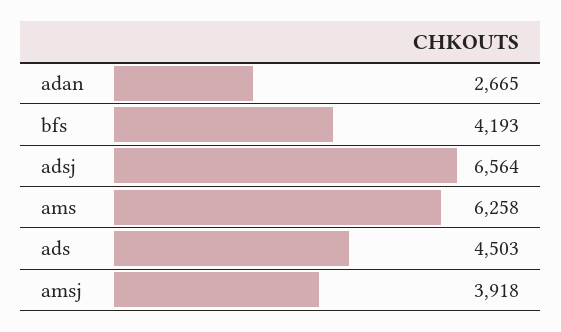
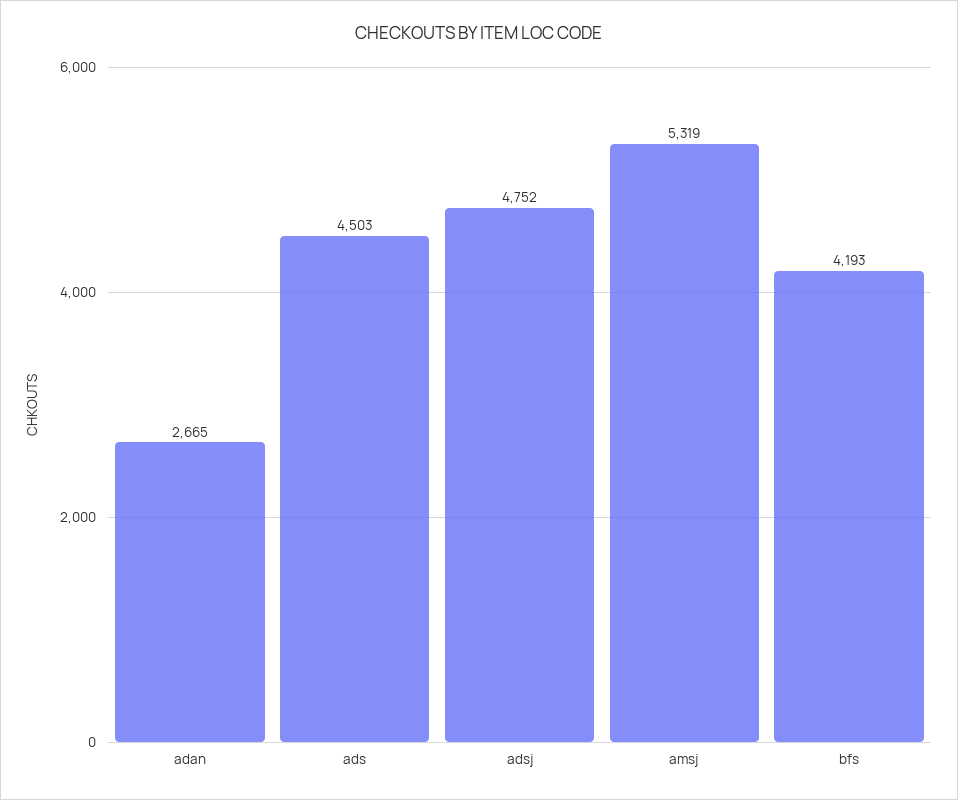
adsj: 6564 -> 4752
ams: 6258 -> none
amsj: 3918 -> 5319

